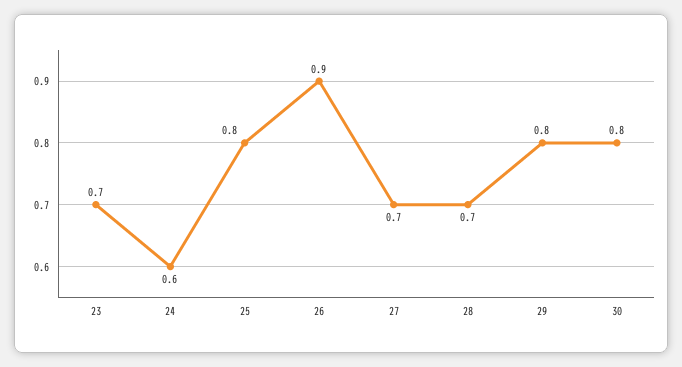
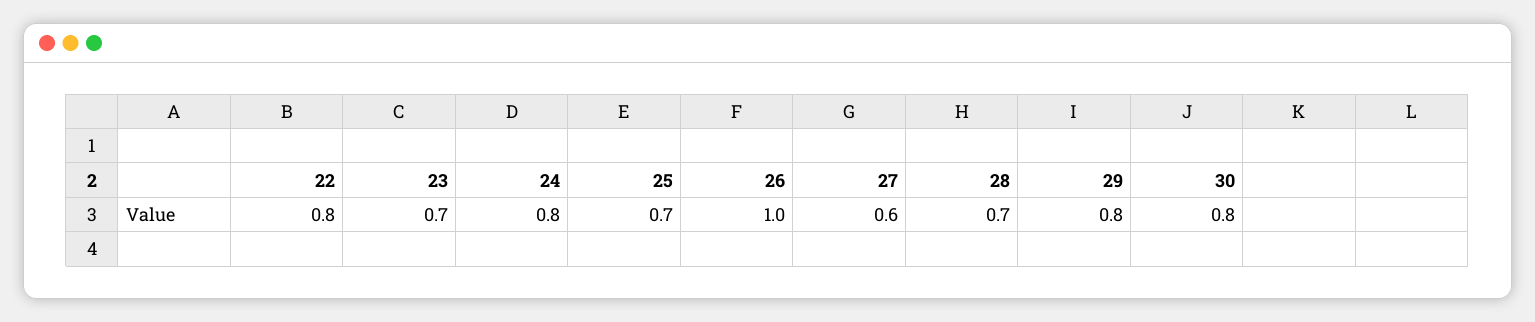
24: 0.6 -> 0.8
25: 0.8 -> 0.7
26: 0.9 -> 1
27: 0.7 -> 0.6
22: none -> 0.8

